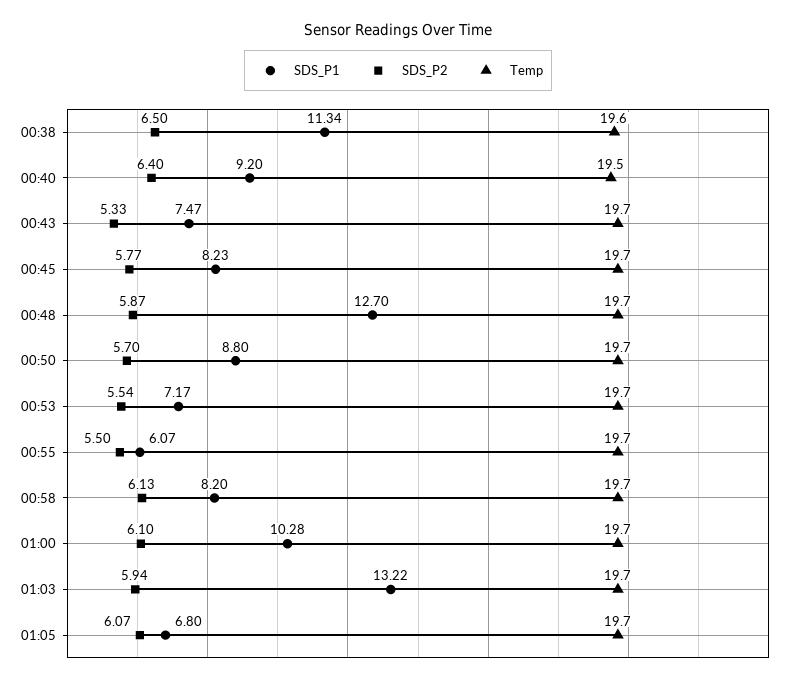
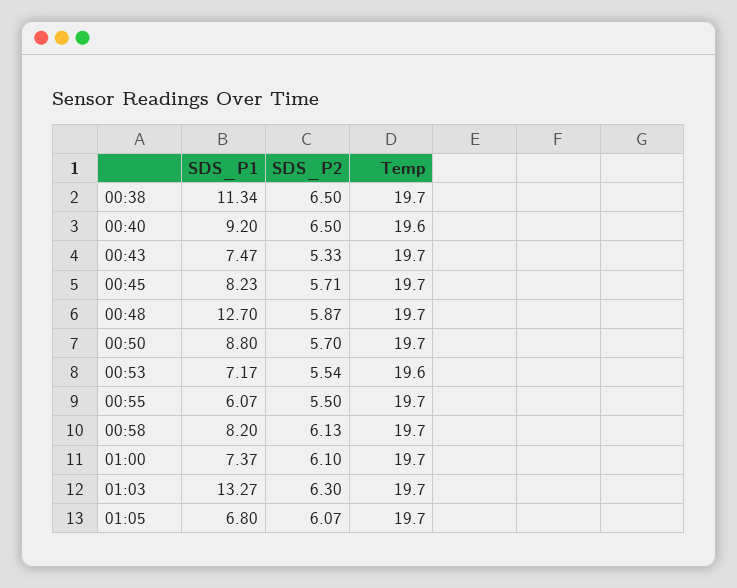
Temp, 00:38: 19.6 -> 19.7
SDS_P2, 00:40: 6.4 -> 6.5
Temp, 00:40: 19.5 -> 19.6
SDS_P2, 00:45: 5.77 -> 5.71
Temp, 00:53: 19.7 -> 19.6
SDS_P1, 01:00: 10.28 -> 7.37
SDS_P1, 01:03: 13.22 -> 13.27
SDS_P2, 01:03: 5.94 -> 6.3

